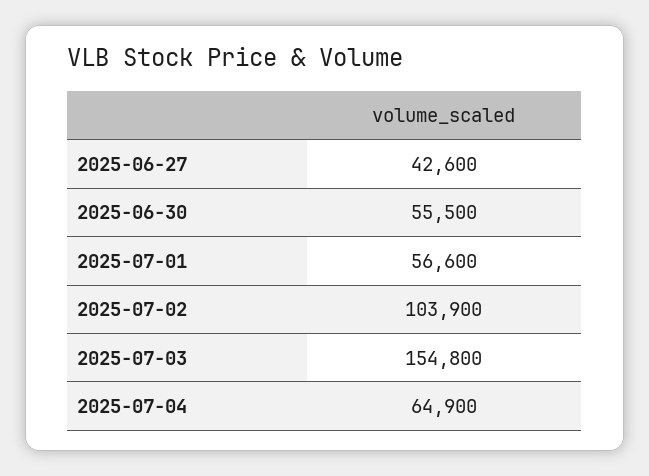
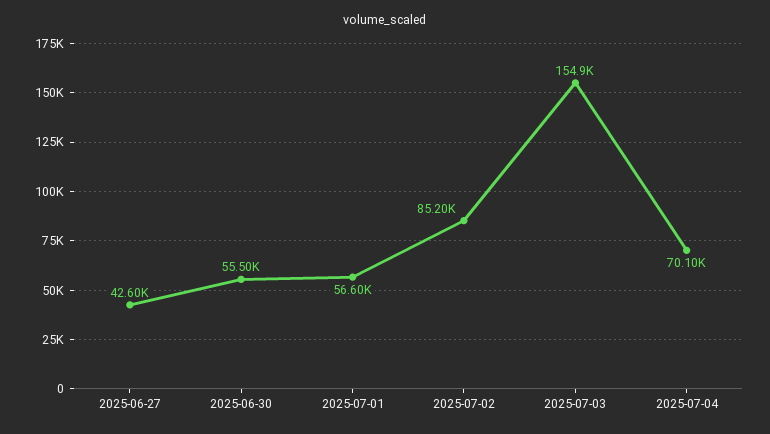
2025-07-02: 103900 -> 85200
2025-07-03: 154800 -> 154900
2025-07-04: 64900 -> 70100

